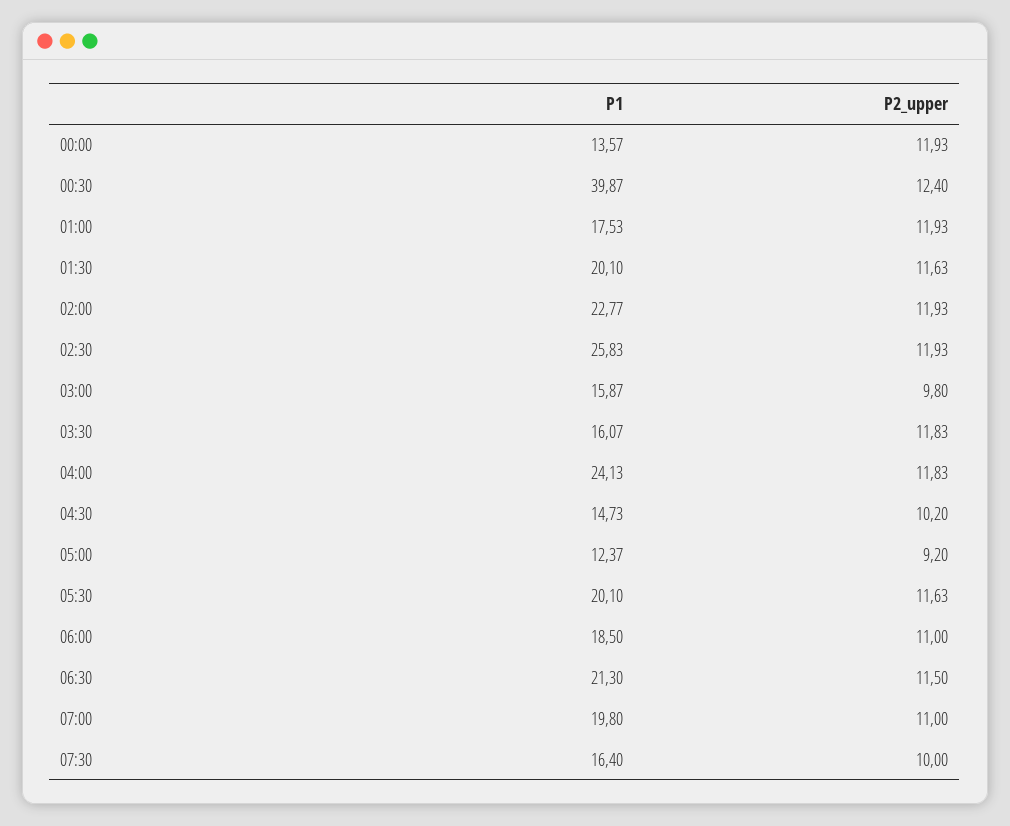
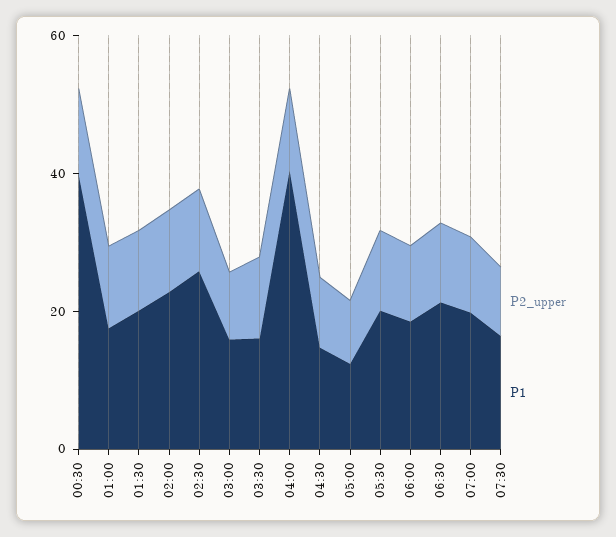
P1, 00:00: 13.57 -> none
P2_upper, 00:00: 11.93 -> none
P1, 04:00: 24.13 -> 40

